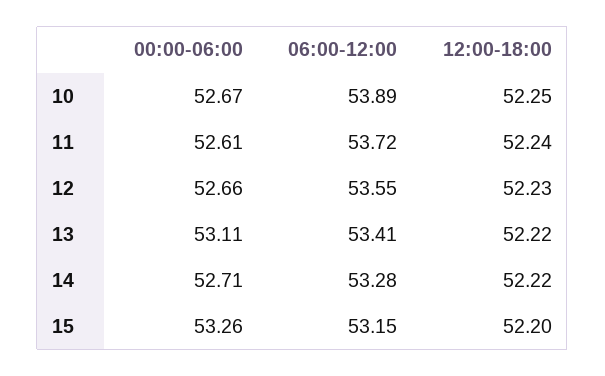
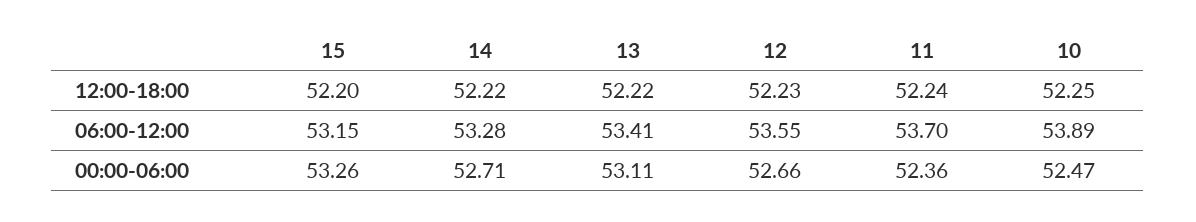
00:00-06:00, 10: 52.67 -> 52.47
00:00-06:00, 11: 52.61 -> 52.36
06:00-12:00, 11: 53.72 -> 53.7

